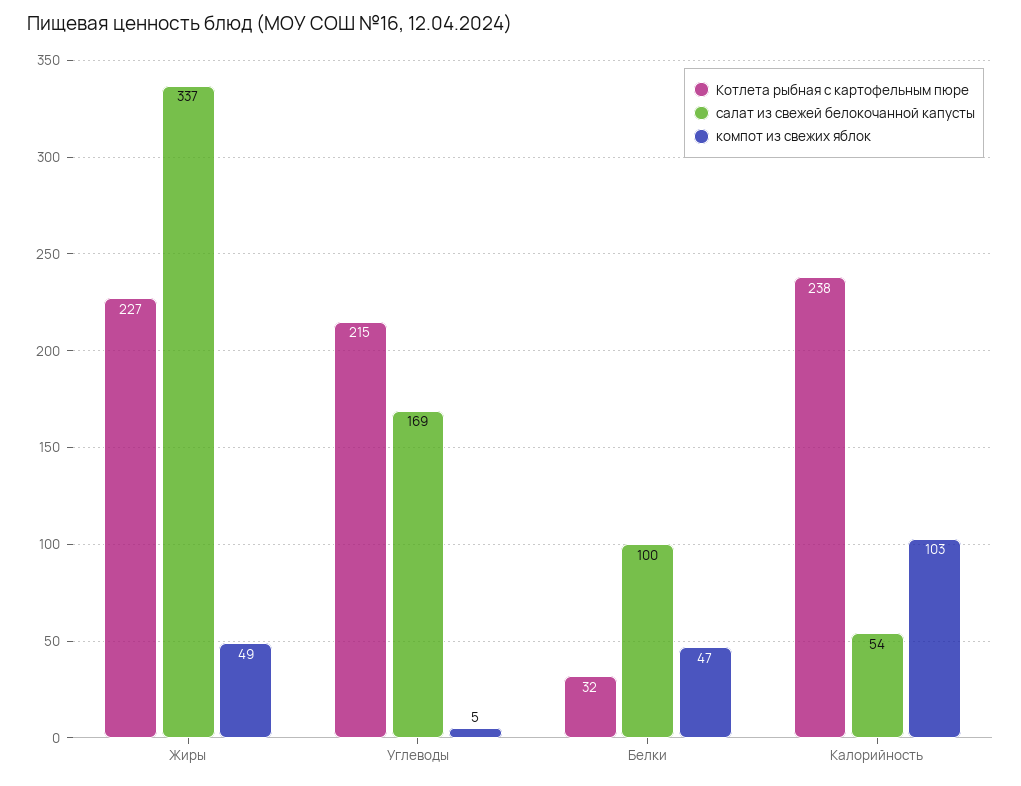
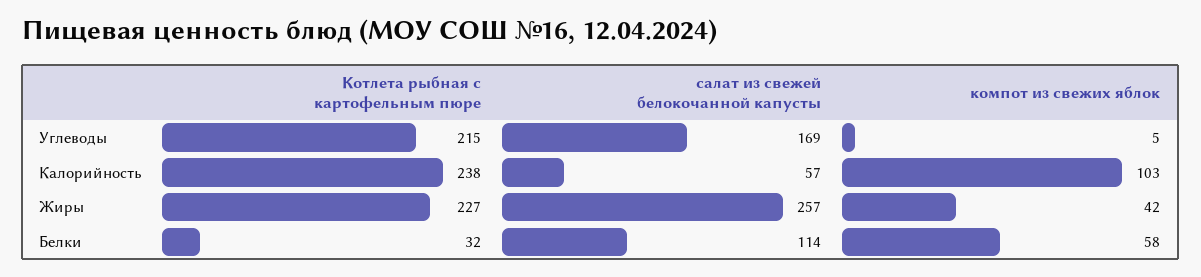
салат из свежей белокочанной капусты, Жиры: 337 -> 257
компот из свежих яблок, Жиры: 49 -> 42
салат из свежей белокочанной капусты, Белки: 100 -> 114
компот из свежих яблок, Белки: 47 -> 58
салат из свежей белокочанной капусты, Калорийность: 54 -> 57

